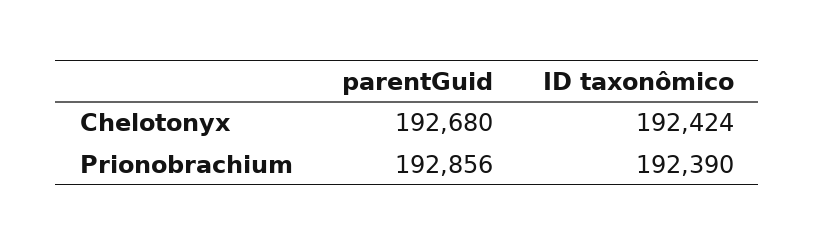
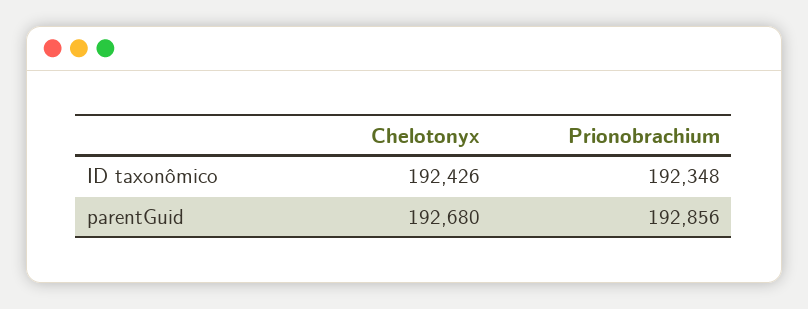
ID taxonômico, Chelotonyx: 192424 -> 192426
ID taxonômico, Prionobrachium: 192390 -> 192348

